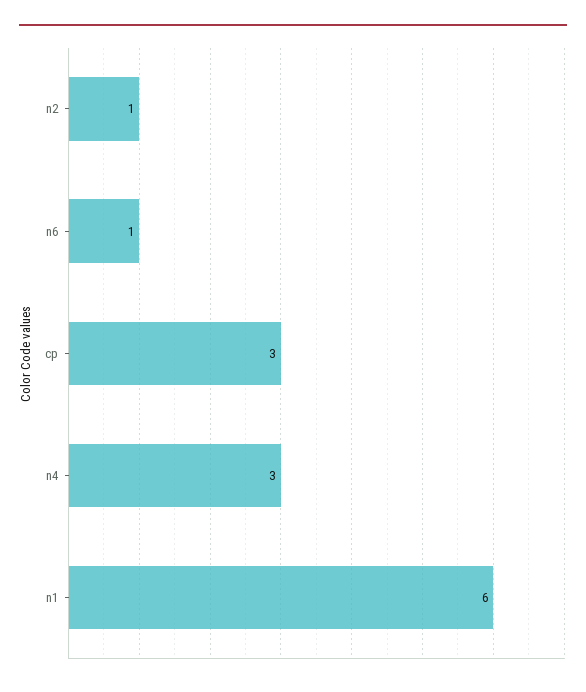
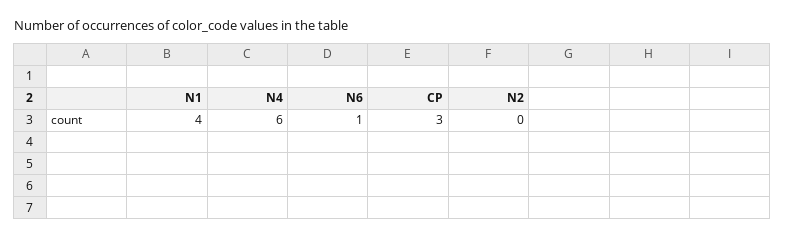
n2: 1 -> 0
n4: 3 -> 6
n1: 6 -> 4

